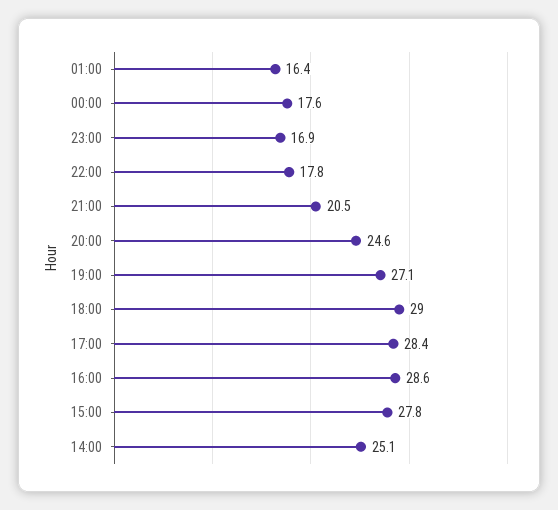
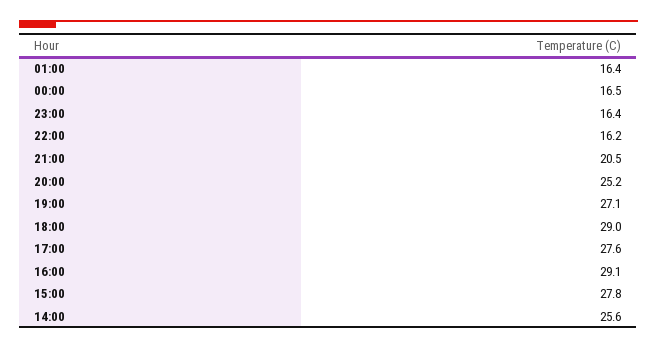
00:00: 17.6 -> 16.5
23:00: 16.9 -> 16.4
22:00: 17.8 -> 16.2
20:00: 24.6 -> 25.2
17:00: 28.4 -> 27.6
16:00: 28.6 -> 29.1
14:00: 25.1 -> 25.6

